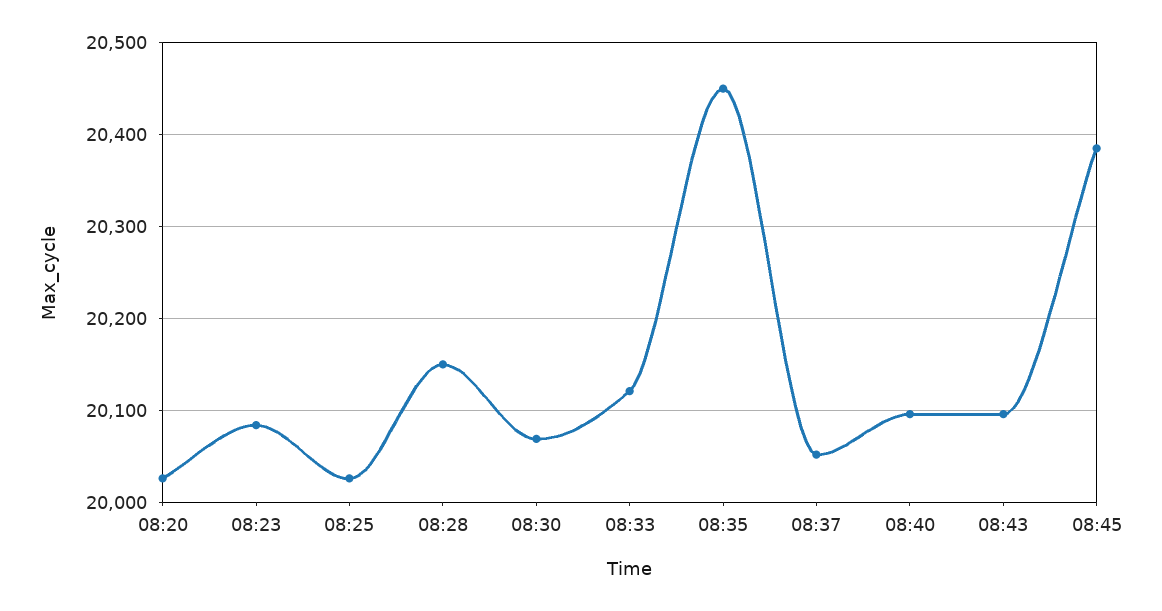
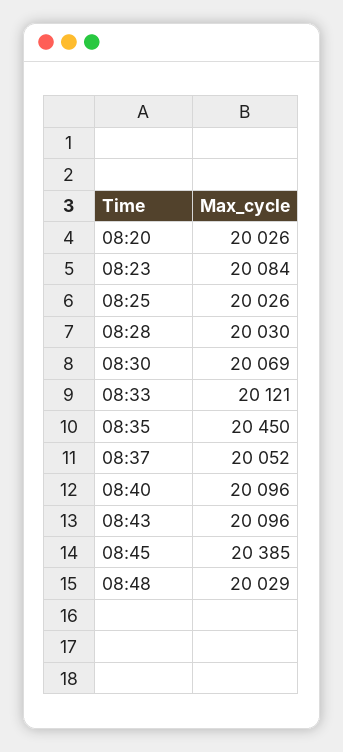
08:28: 20150 -> 20030
08:48: none -> 20029

